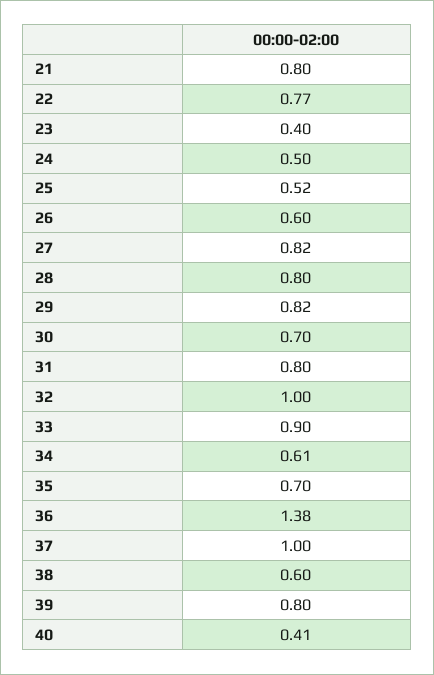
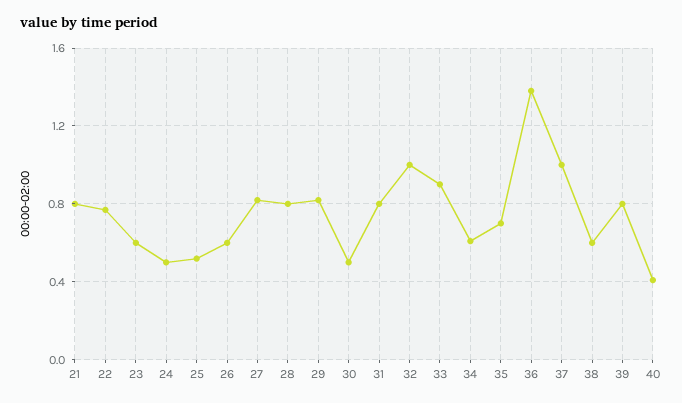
23: 0.4 -> 0.6
30: 0.7 -> 0.5

